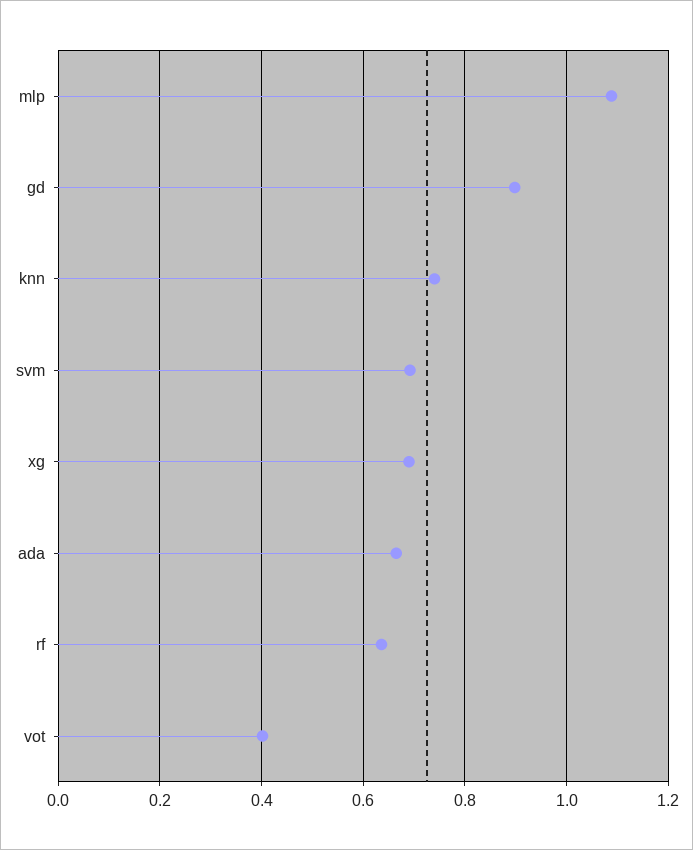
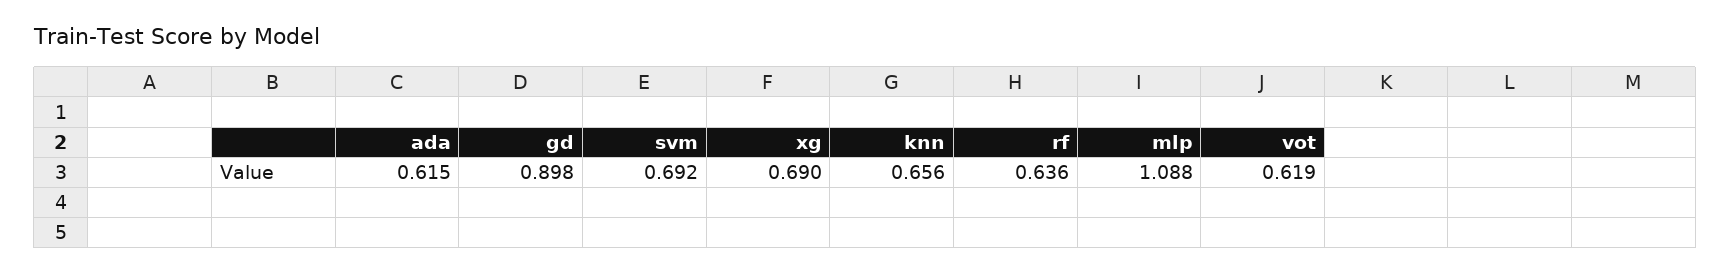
knn: 0.74 -> 0.656
ada: 0.66 -> 0.615
vot: 0.4 -> 0.619

